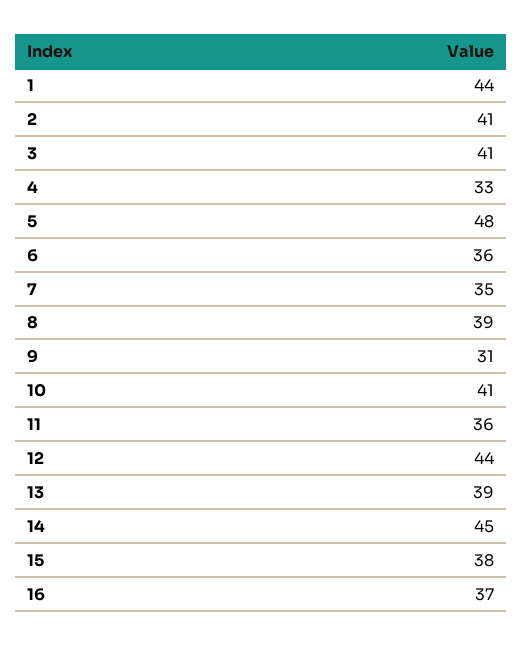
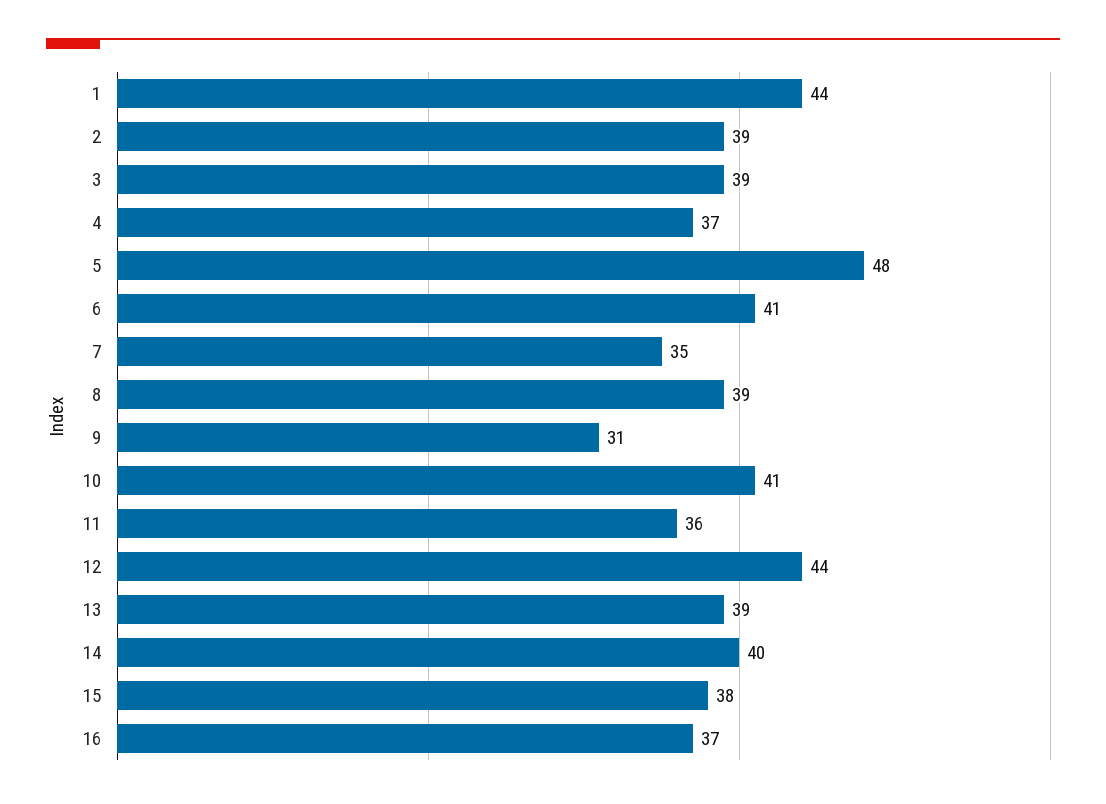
2: 41 -> 39
3: 41 -> 39
4: 33 -> 37
6: 36 -> 41
14: 45 -> 40

